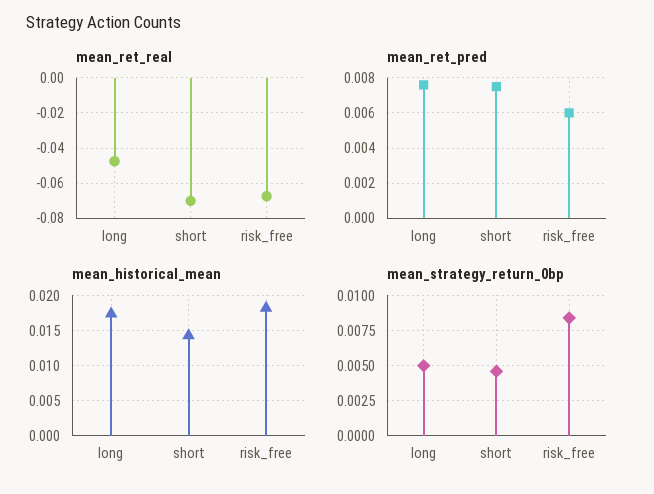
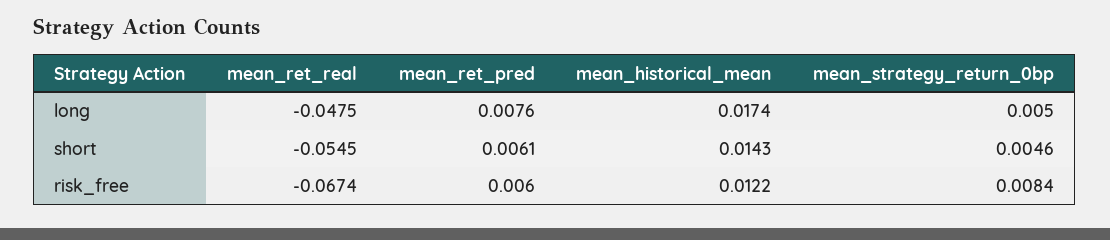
mean_ret_real, short: -0.07 -> -0.0545
mean_ret_pred, short: 0.0075 -> 0.0061
mean_historical_mean, risk_free: 0.018 -> 0.0122

